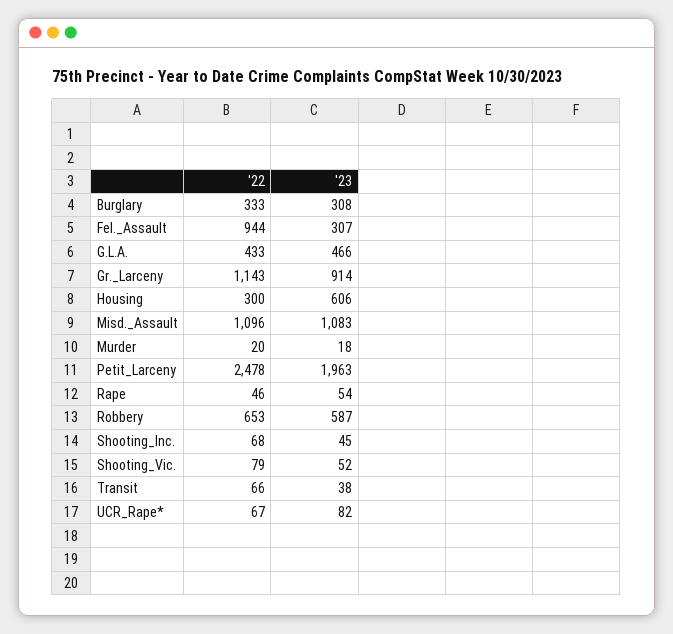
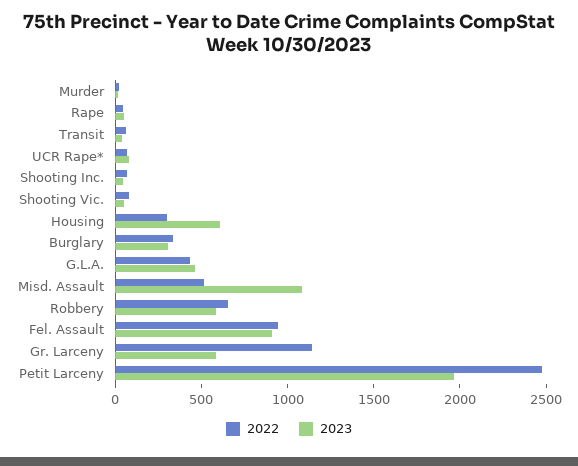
'23, Fel._Assault: 307 -> 900
'23, Gr._Larceny: 914 -> 600
'22, Misd._Assault: 1096 -> 500

